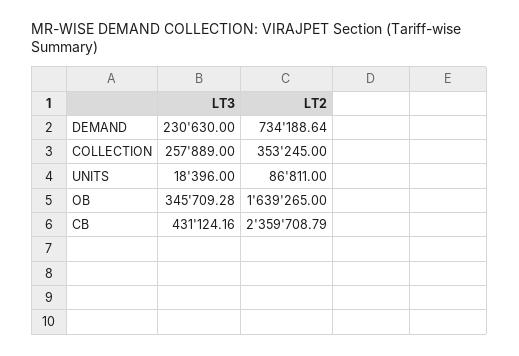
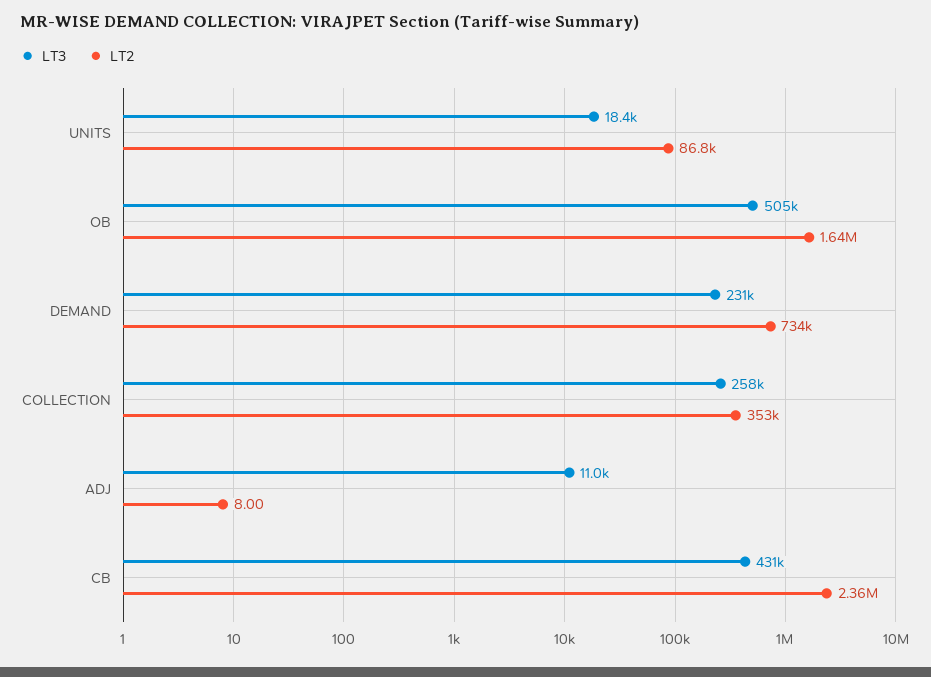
LT3, OB: 345709.28 -> 505000
LT3, ADJ: none -> 11000
LT2, ADJ: none -> 8

